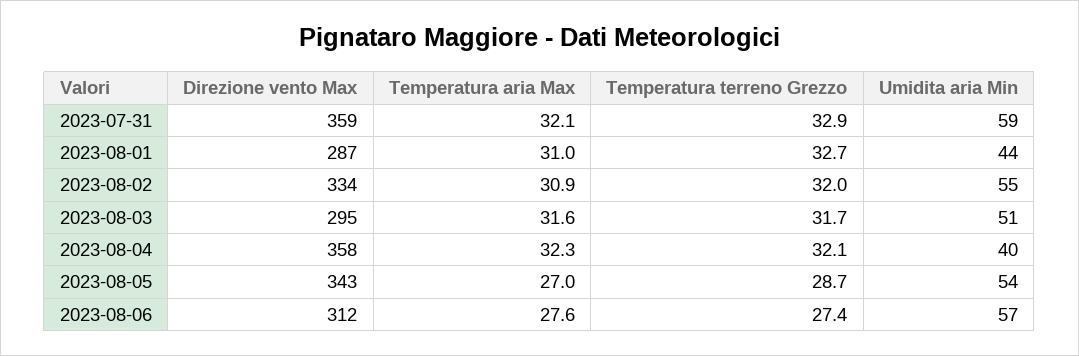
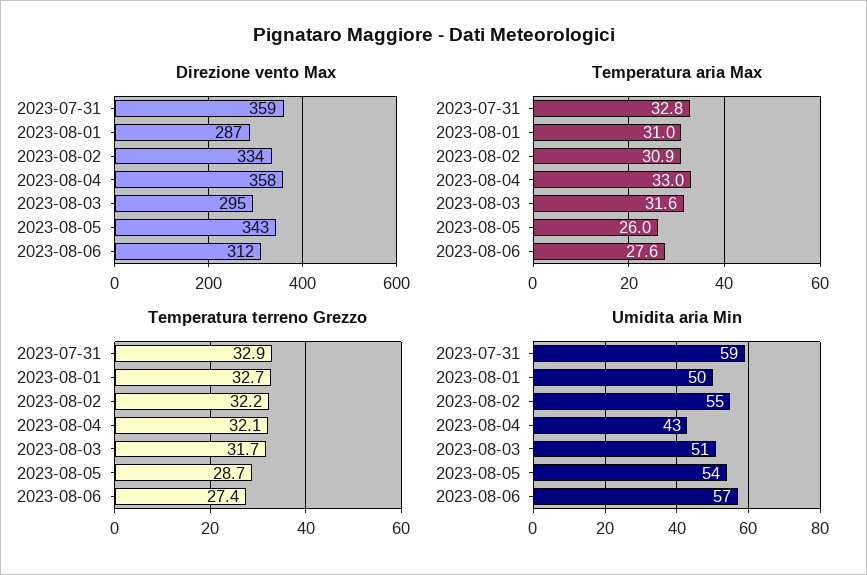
Temperatura aria Max, 2023-07-31: 32.1 -> 32.8
Umidita aria Min, 2023-08-01: 44 -> 50
Temperatura terreno Grezzo, 2023-08-02: 32 -> 32.2
Temperatura aria Max, 2023-08-04: 32.3 -> 33
Umidita aria Min, 2023-08-04: 40 -> 43
Temperatura aria Max, 2023-08-05: 27 -> 26

